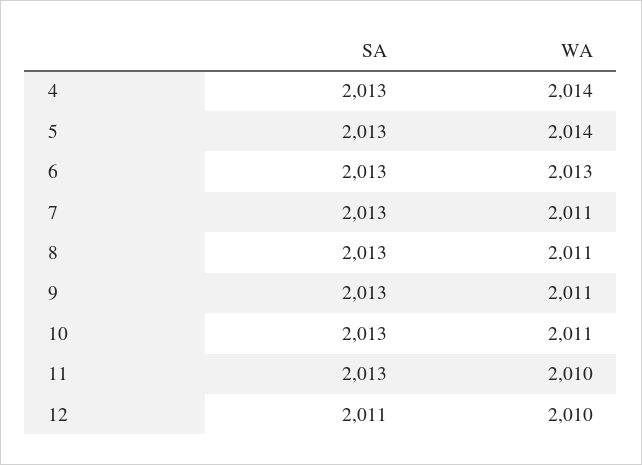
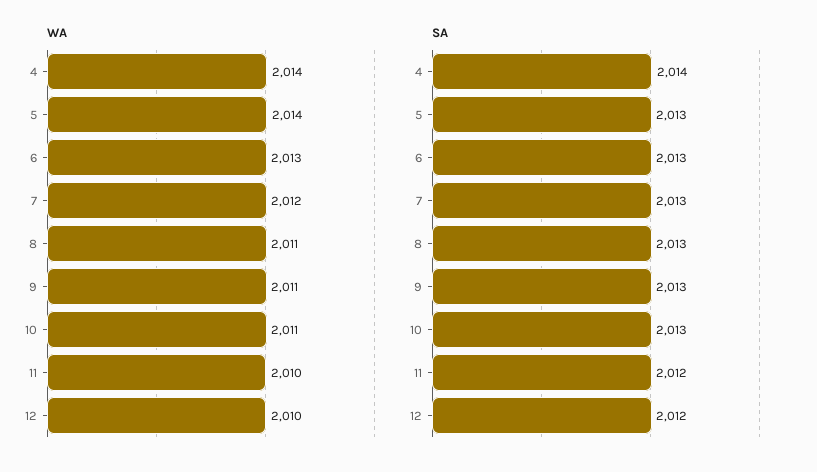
SA, 4: 2013 -> 2014
WA, 7: 2011 -> 2012
SA, 11: 2013 -> 2012
SA, 12: 2011 -> 2012

